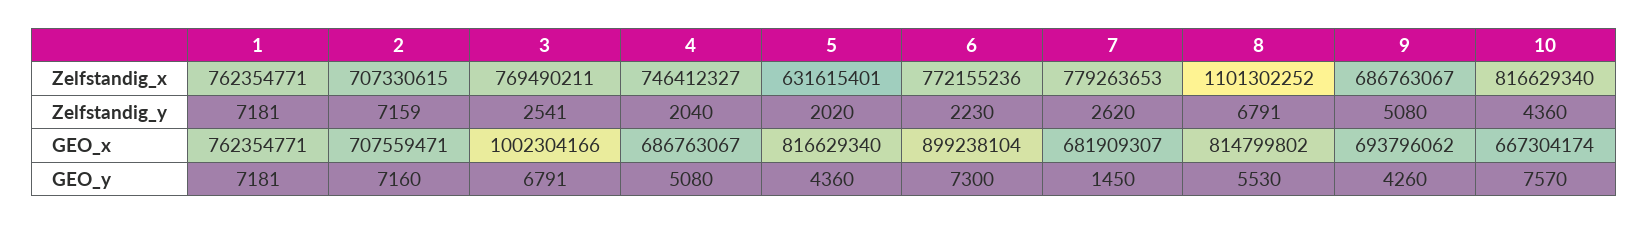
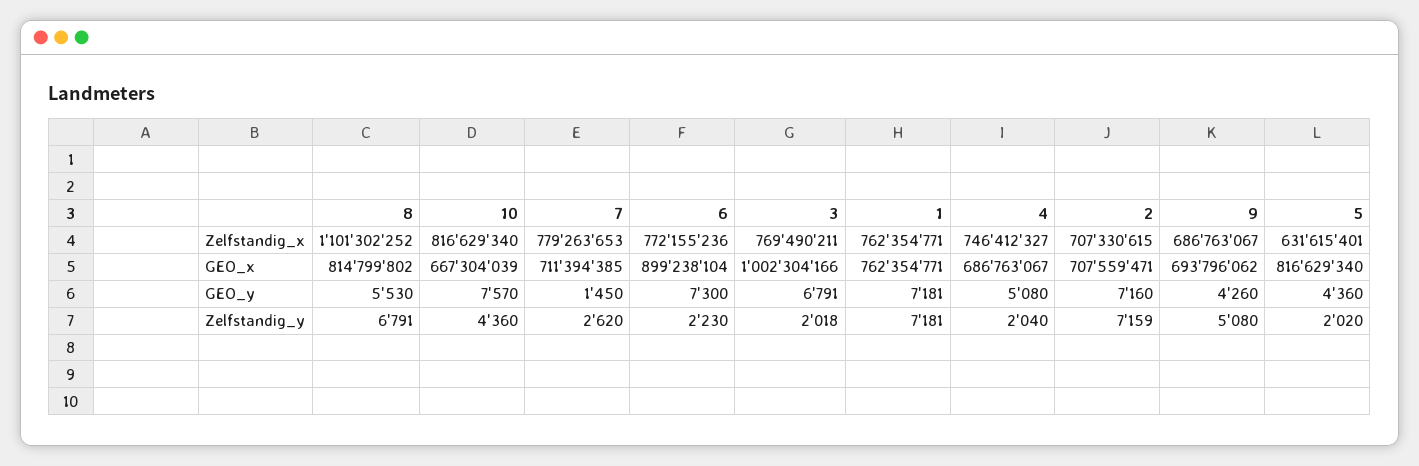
3, Zelfstandig_y: 2541 -> 2018
7, GEO_x: 681909307 -> 711394385
10, GEO_x: 667304174 -> 667304039

